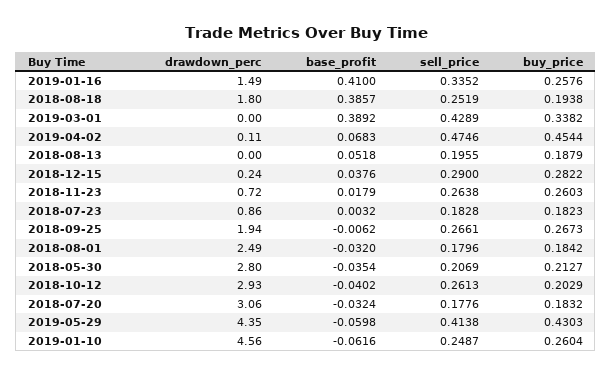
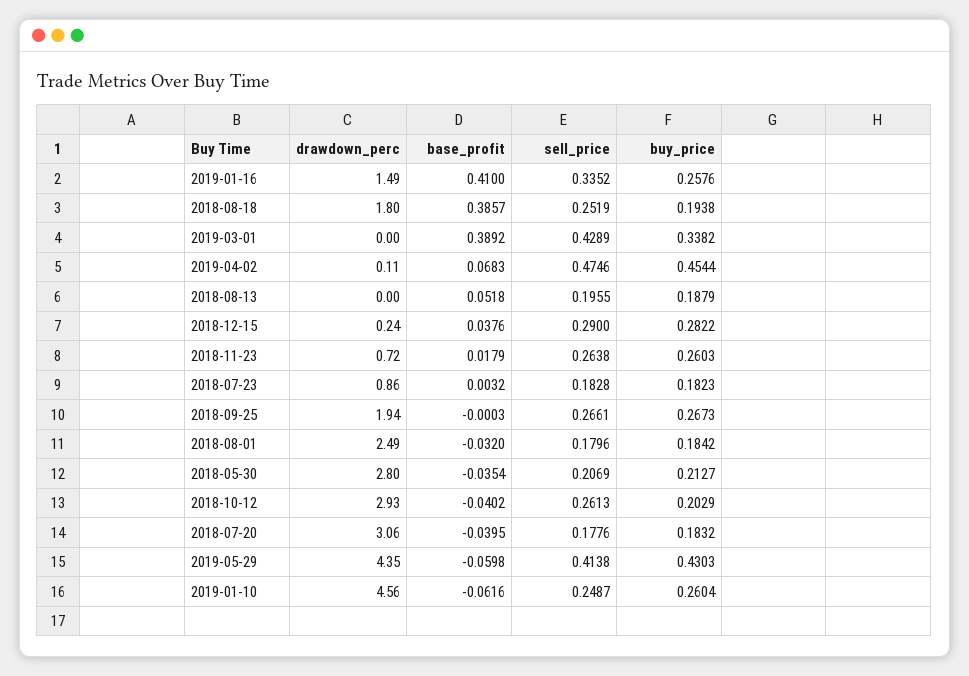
base_profit, 2018-09-25: -0.0062 -> -0.0003
base_profit, 2018-07-20: -0.0324 -> -0.0395

